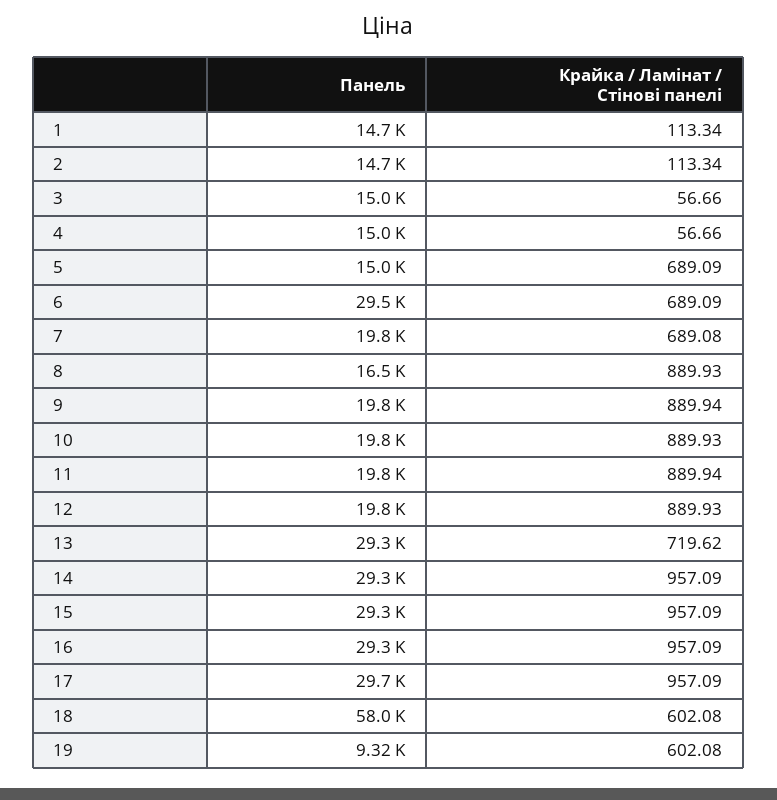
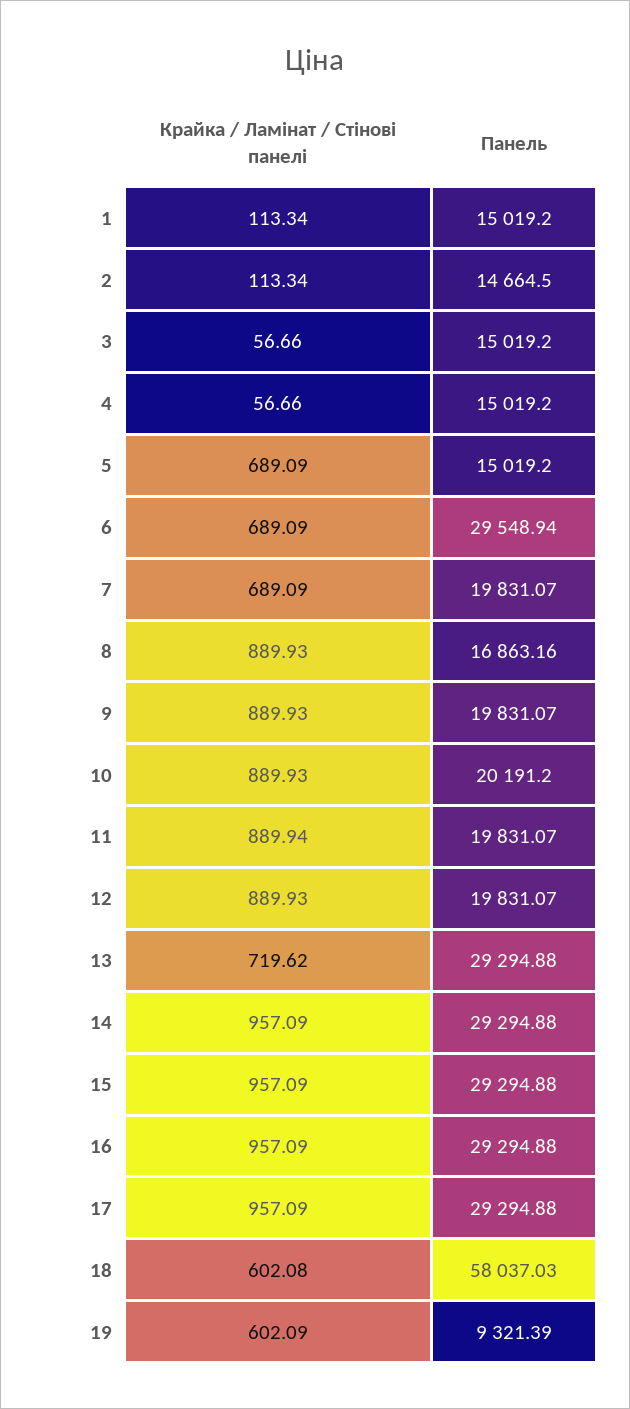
Панель, 1: 14700 -> 15019.2
Крайка / Ламінат / Стінові панелі, 7: 689.08 -> 689.09
Панель, 8: 16500 -> 16863.16
Крайка / Ламінат / Стінові панелі, 9: 889.94 -> 889.93
Панель, 10: 19800 -> 20191.2
Панель, 17: 29700 -> 29294.88
Крайка / Ламінат / Стінові панелі, 19: 602.08 -> 602.09

